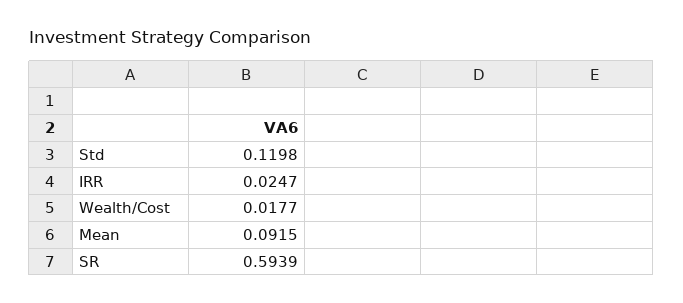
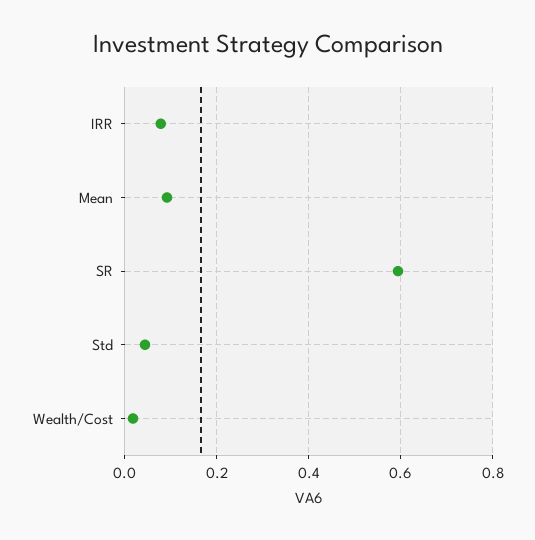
Std: 0.1198 -> 0.04
IRR: 0.0247 -> 0.08

